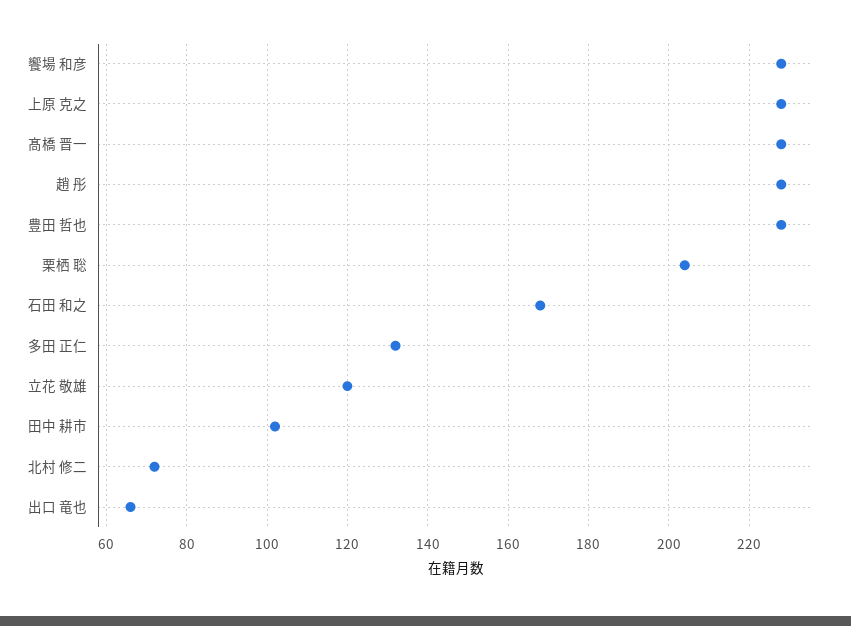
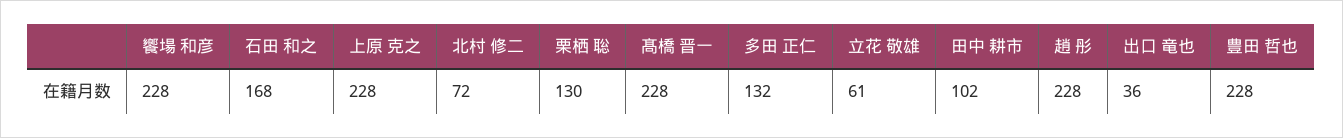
栗栖 聡: 205 -> 130
立花 敬雄: 120 -> 61
出口 竜也: 65 -> 36

